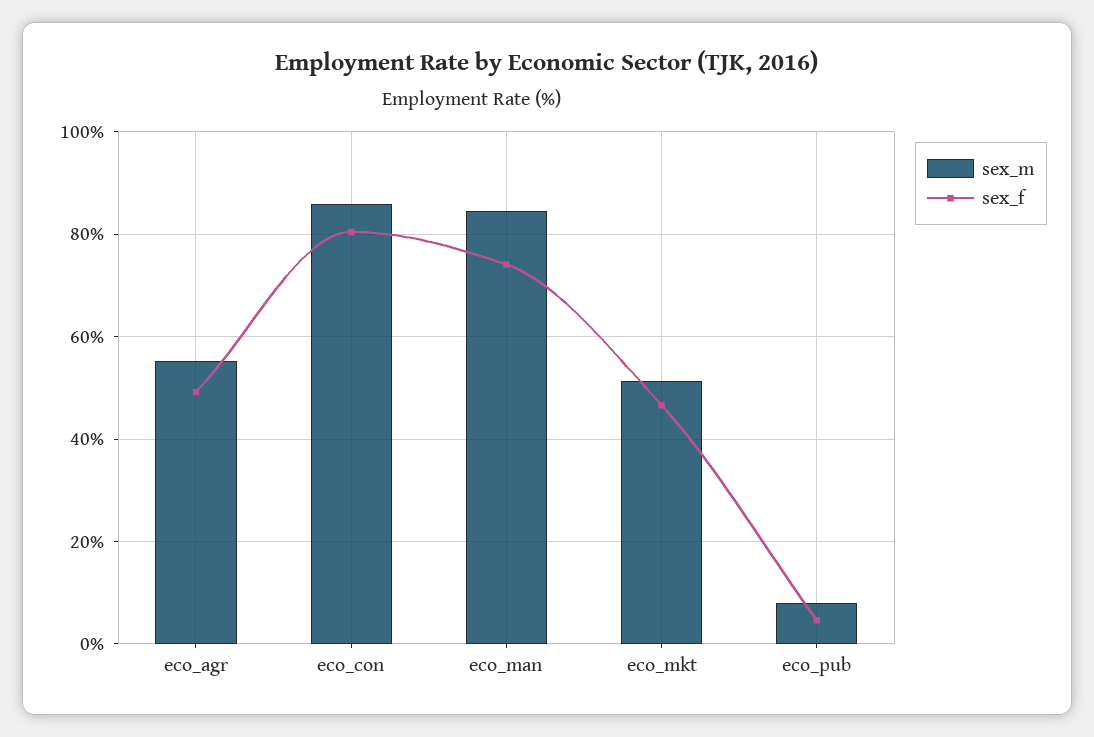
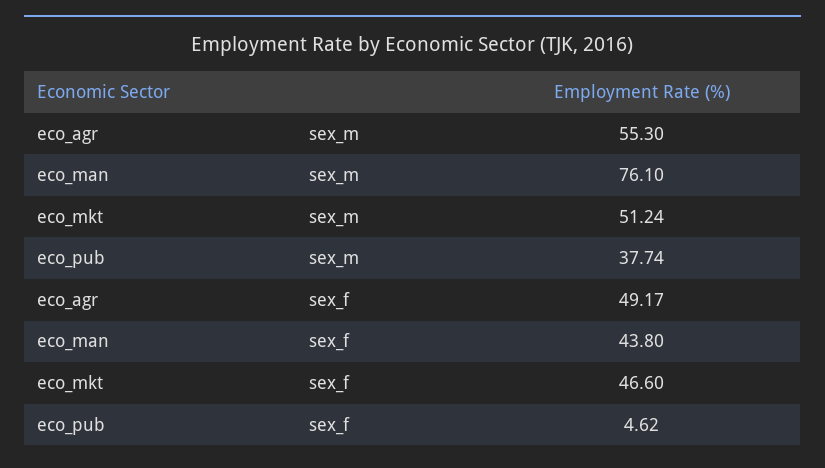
sex_m, eco_con: 86 -> none
sex_f, eco_con: 80 -> none
sex_m, eco_man: 84 -> 76.1
sex_f, eco_man: 74 -> 43.8
sex_m, eco_pub: 8 -> 37.74

